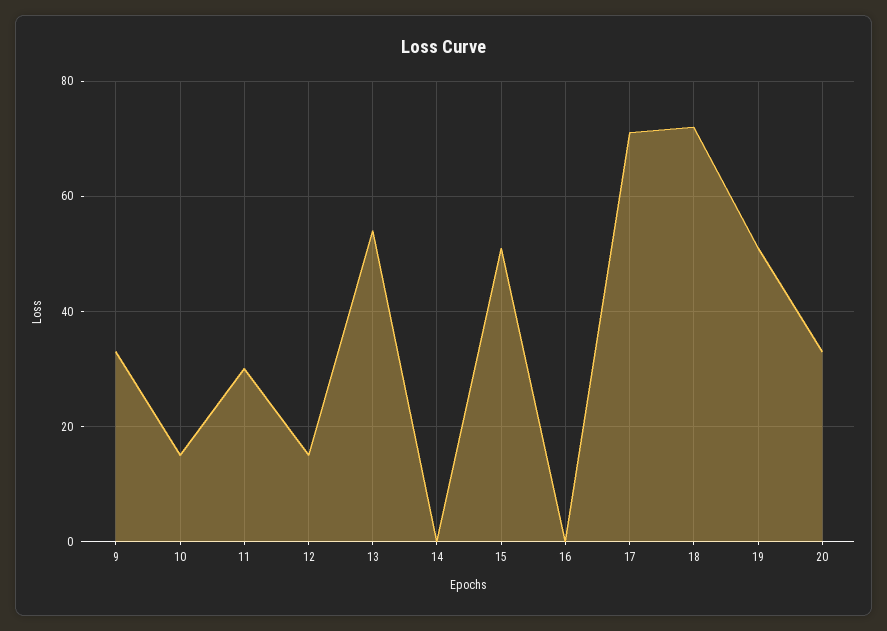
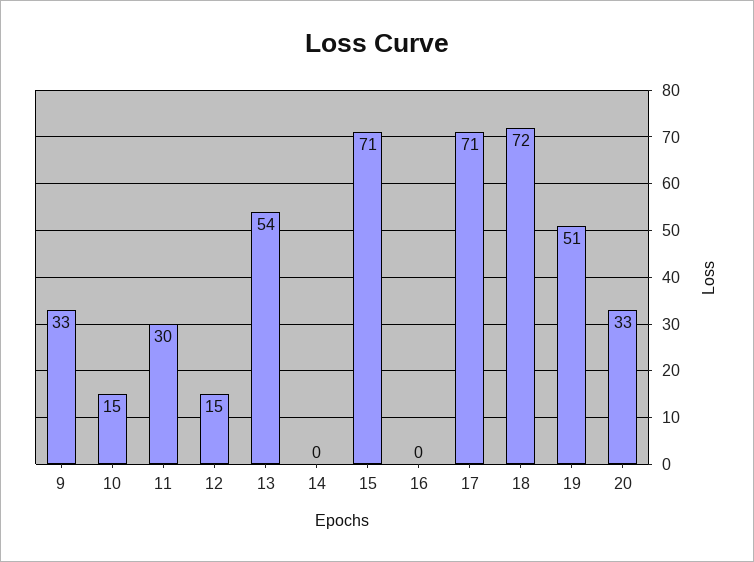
15: 50 -> 71

